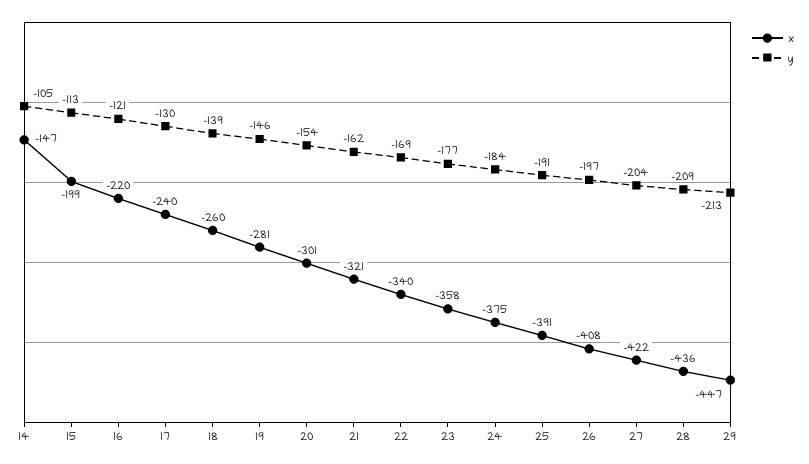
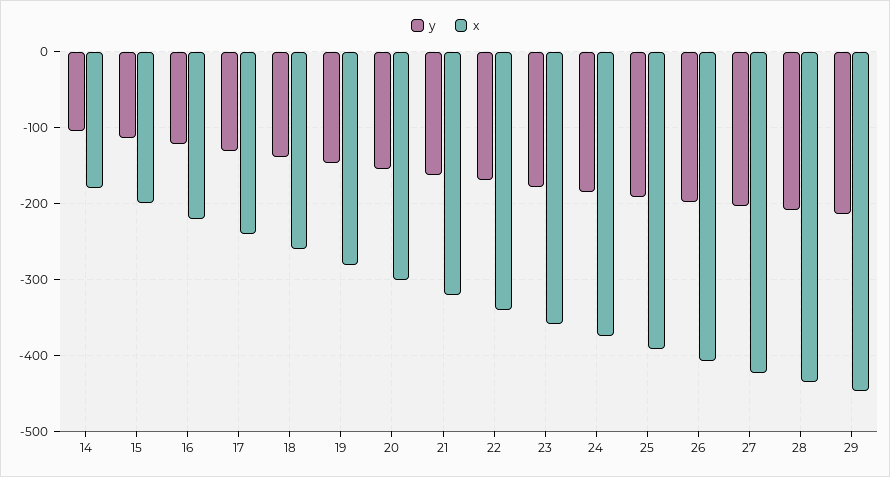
x, 14: -147 -> -180

